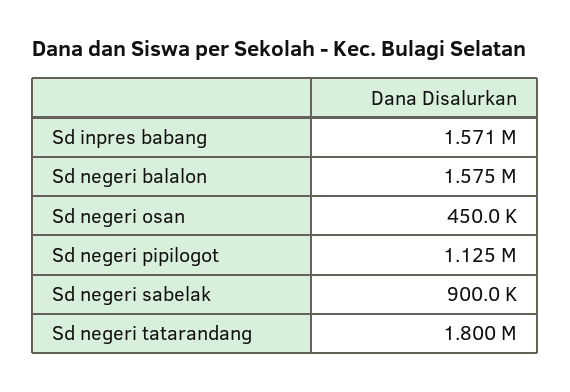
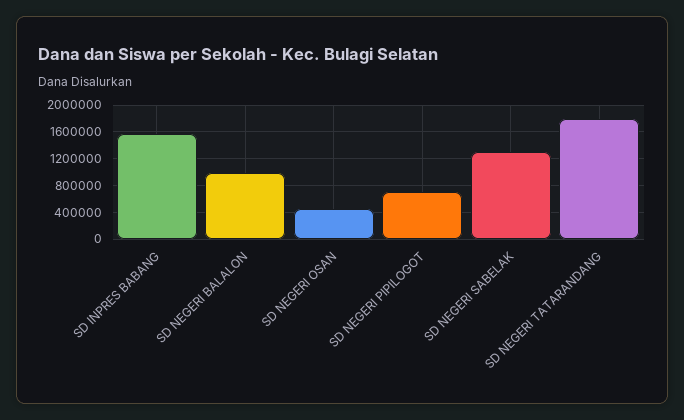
Sd negeri balalon: 1575000 -> 1000000
Sd negeri pipilogot: 1125000 -> 700000
Sd negeri sabelak: 900000 -> 1300000

